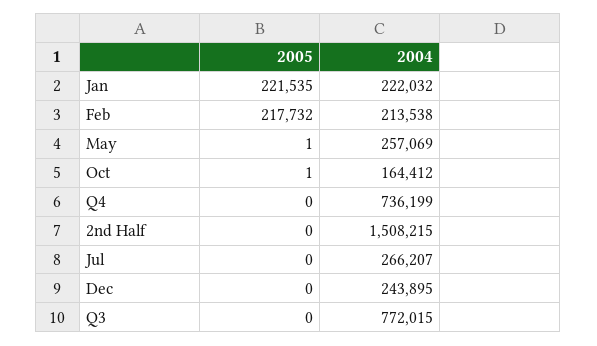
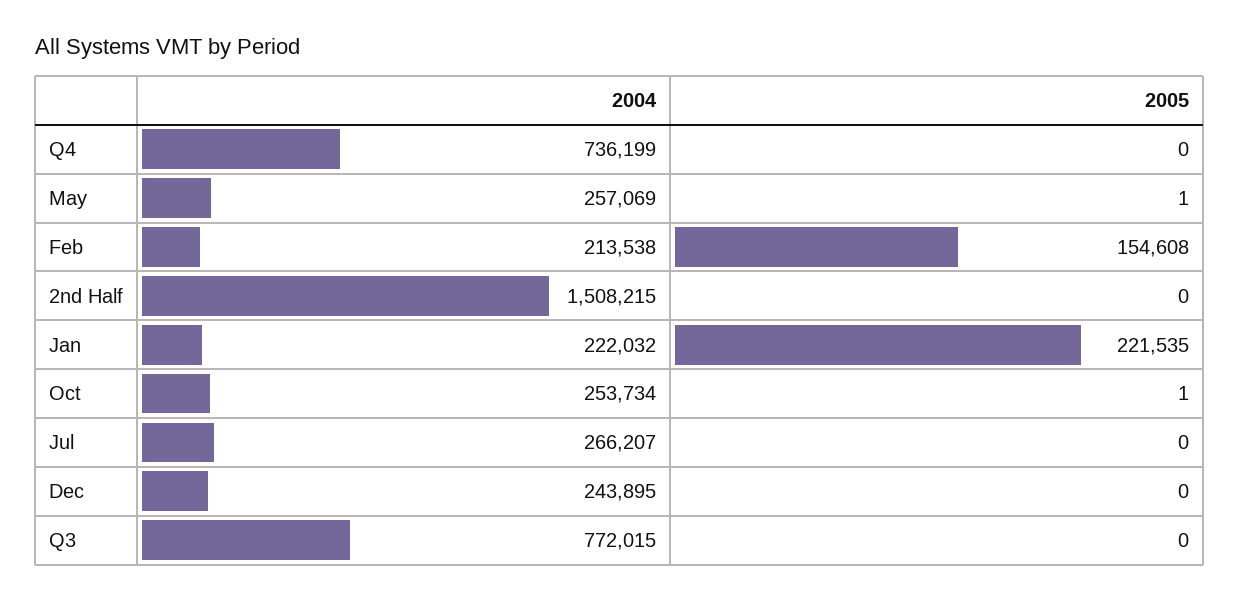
2005, Feb: 217732 -> 154608
2004, Oct: 164412 -> 253734

